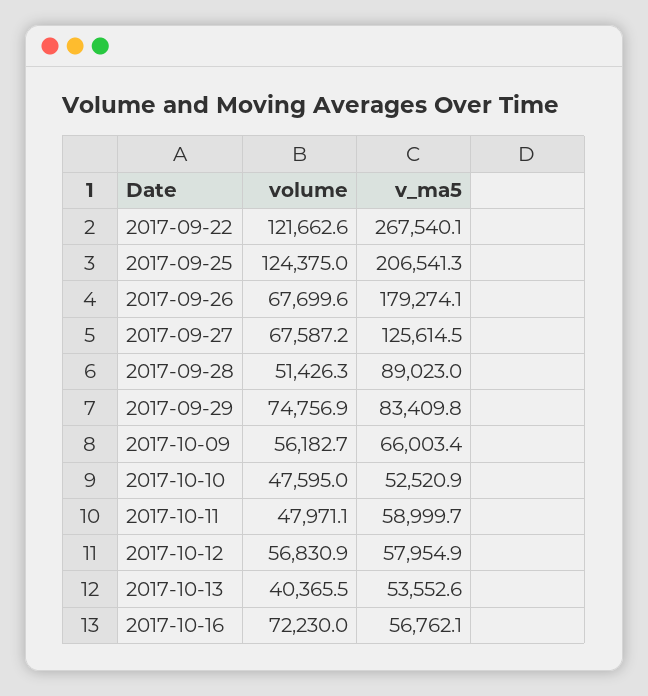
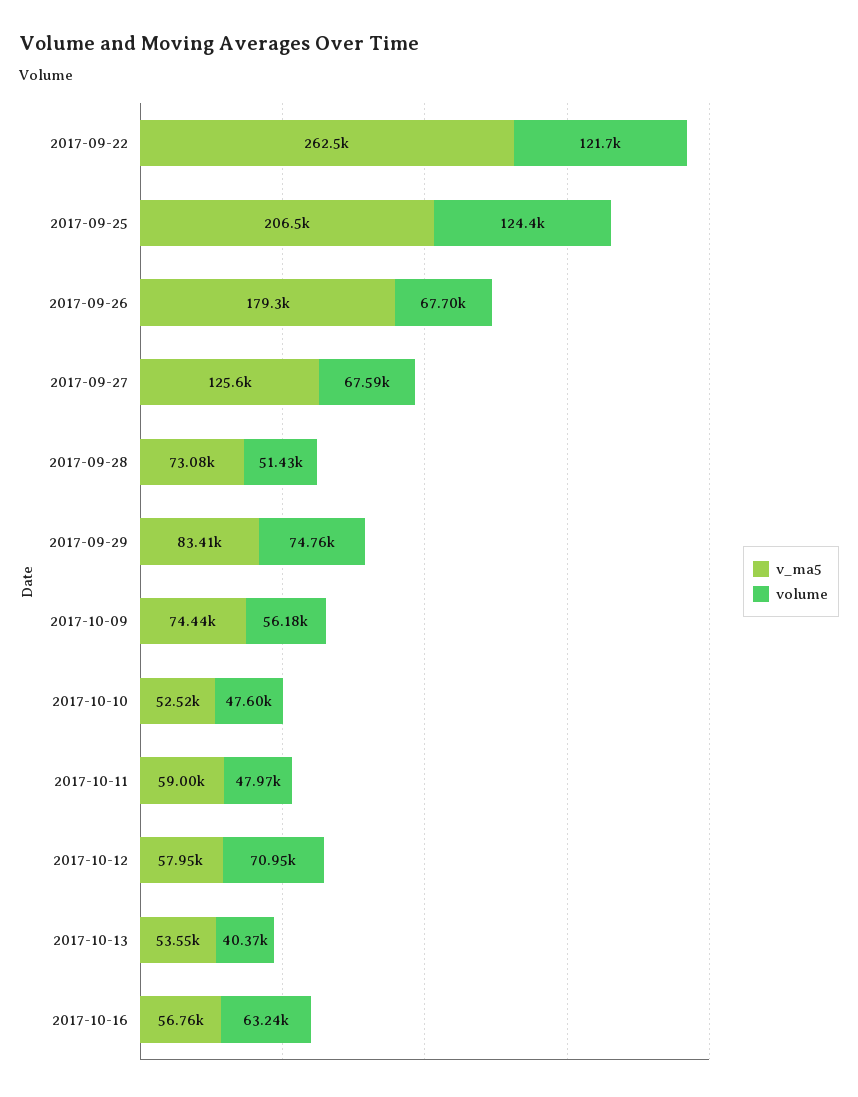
v_ma5, 2017-09-22: 267540.1 -> 262500
v_ma5, 2017-09-28: 89023 -> 73080
v_ma5, 2017-10-09: 66003.4 -> 74440
volume, 2017-10-12: 56830.9 -> 70950
volume, 2017-10-16: 72230 -> 63240

